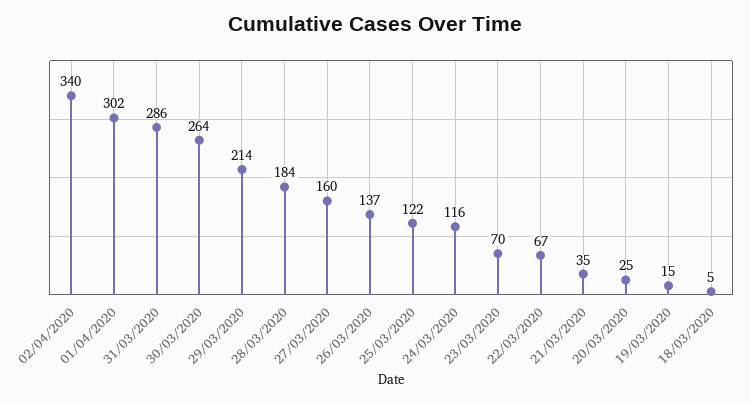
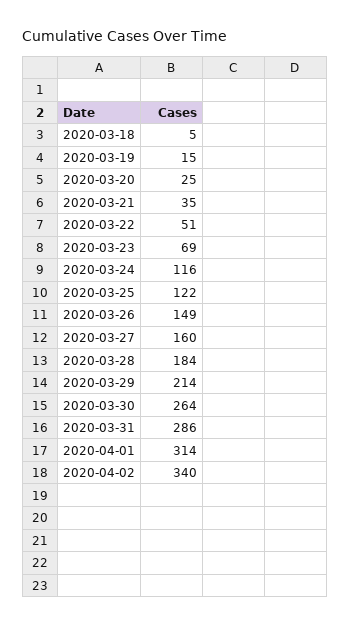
01/04/2020: 302 -> 314
26/03/2020: 137 -> 149
23/03/2020: 70 -> 69
22/03/2020: 67 -> 51

